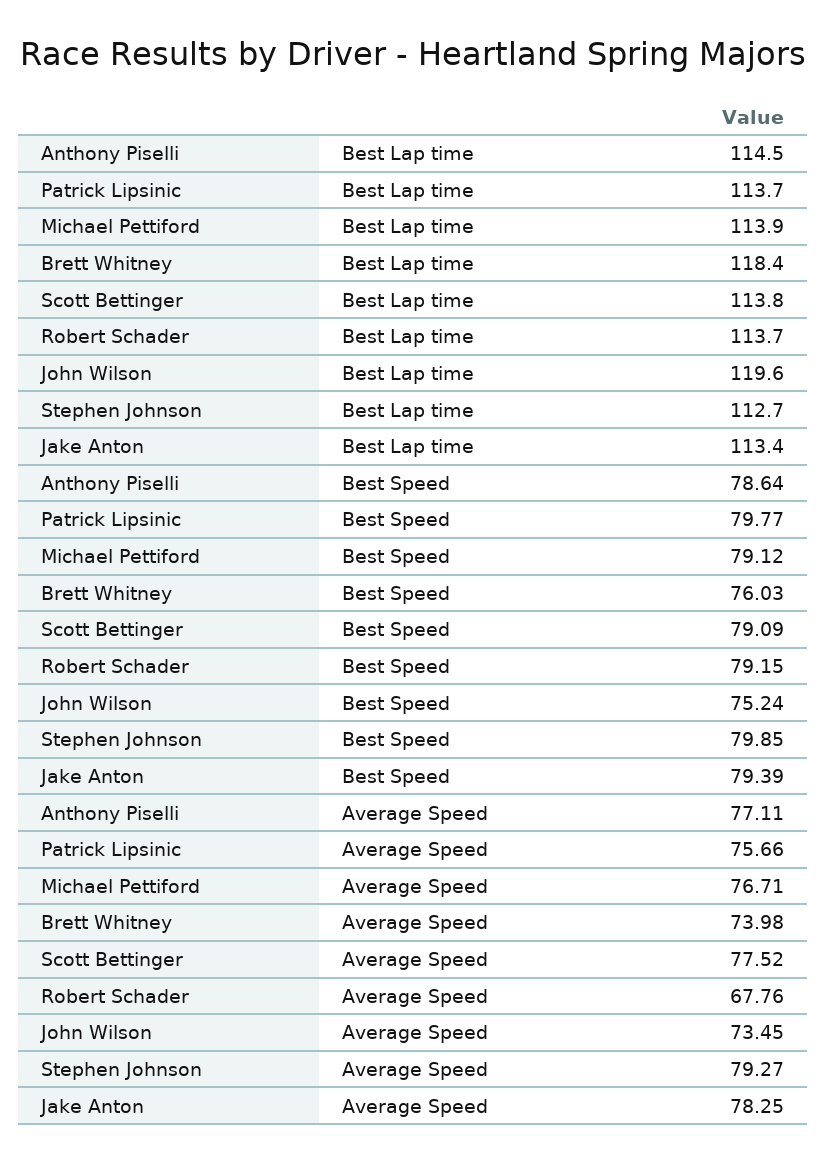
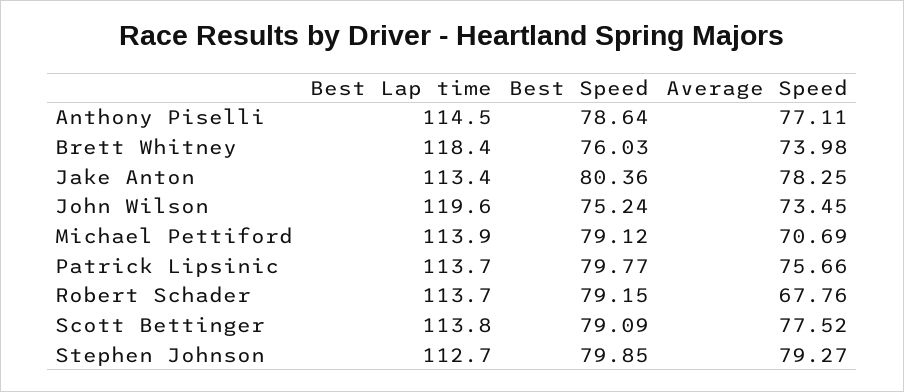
Jake Anton, Best Speed: 79.39 -> 80.36
Michael Pettiford, Average Speed: 76.71 -> 70.69

